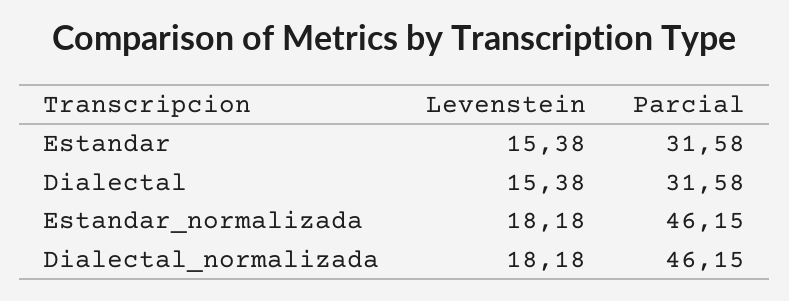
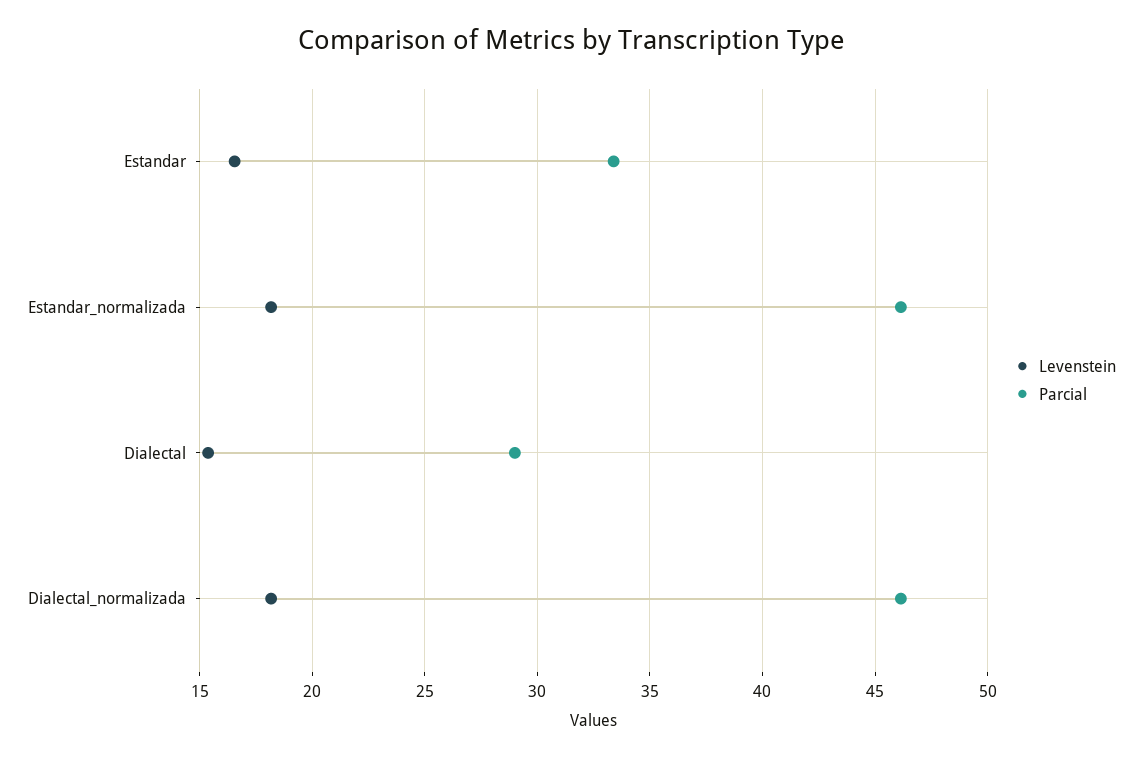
Levenstein, Estandar: 15.38 -> 16.5
Parcial, Estandar: 31.58 -> 33.5
Parcial, Dialectal: 31.58 -> 29

